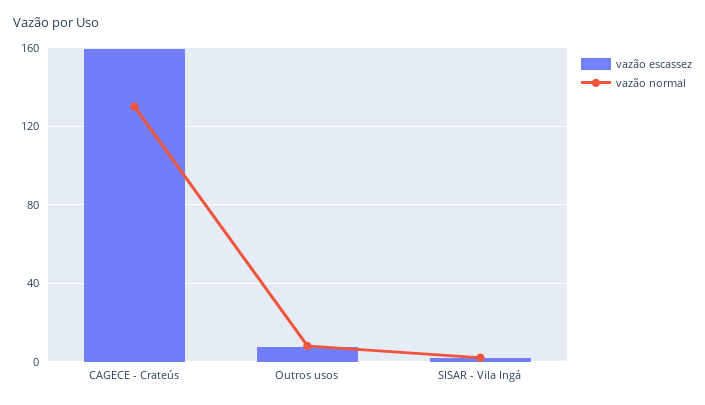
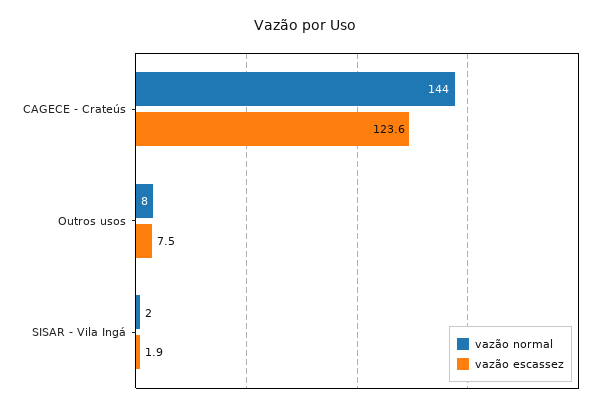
vazão escassez, CAGECE - Crateús: 160 -> 123.6
vazão normal, CAGECE - Crateús: 130 -> 144

